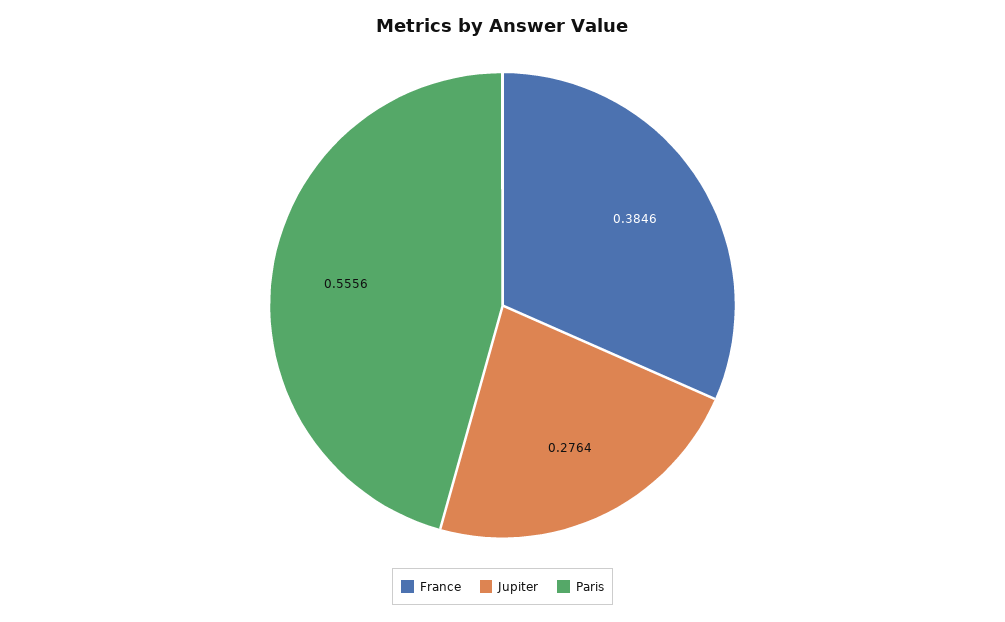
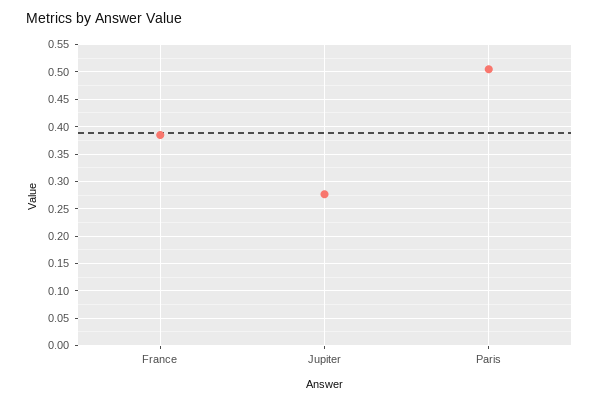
Paris: 0.5556 -> 0.5

